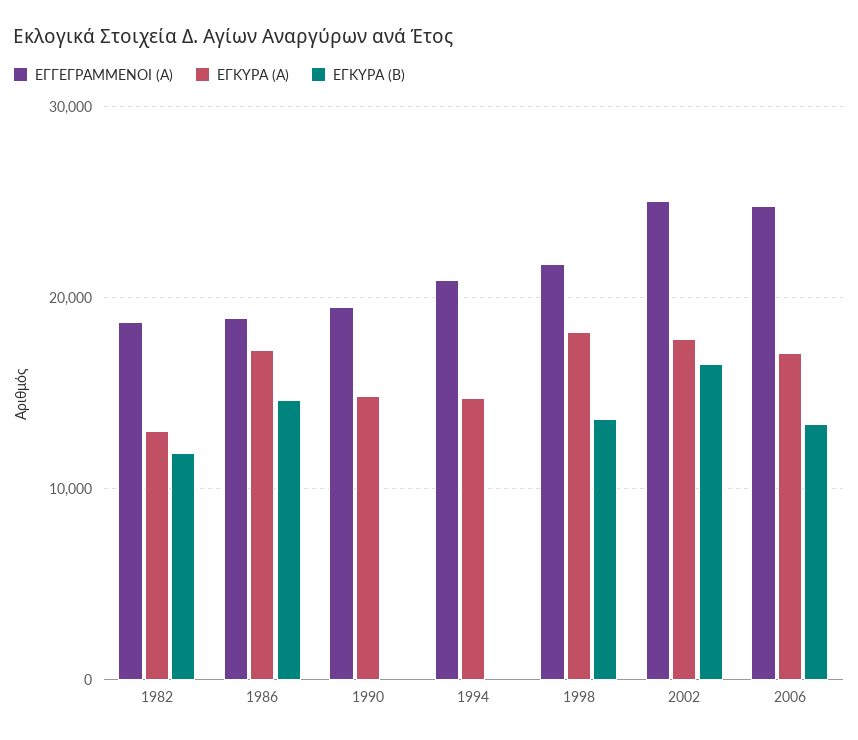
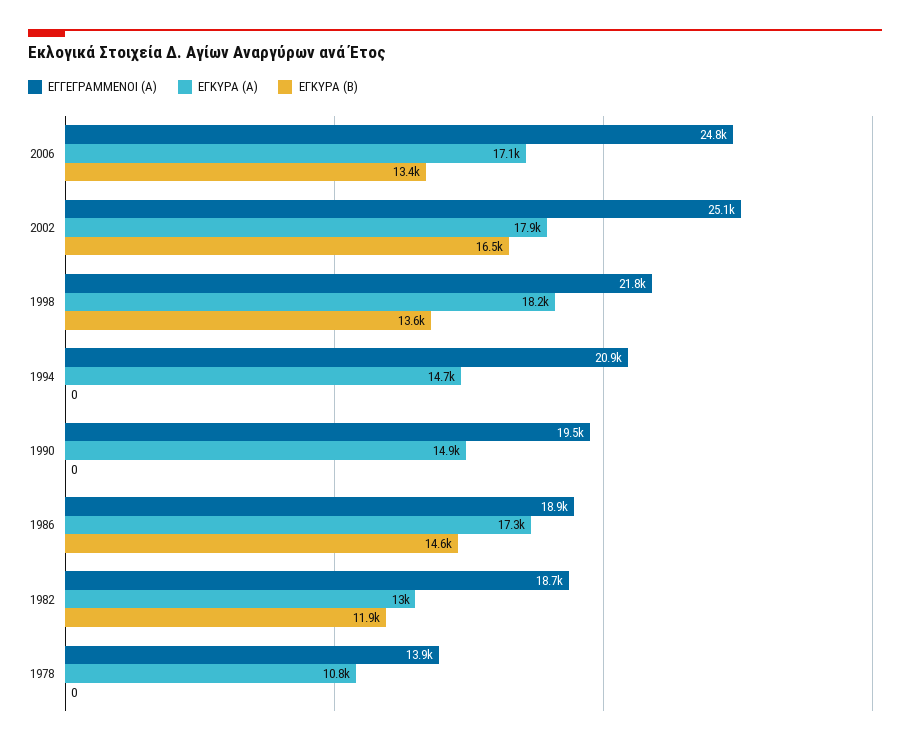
ΕΓΓΕΓΡΑΜΜΕΝΟΙ (Α), 1978: none -> 13900
ΕΓΚΥΡΑ (Α), 1978: none -> 10800
ΕΓΚΥΡΑ (Β), 1978: none -> 0

